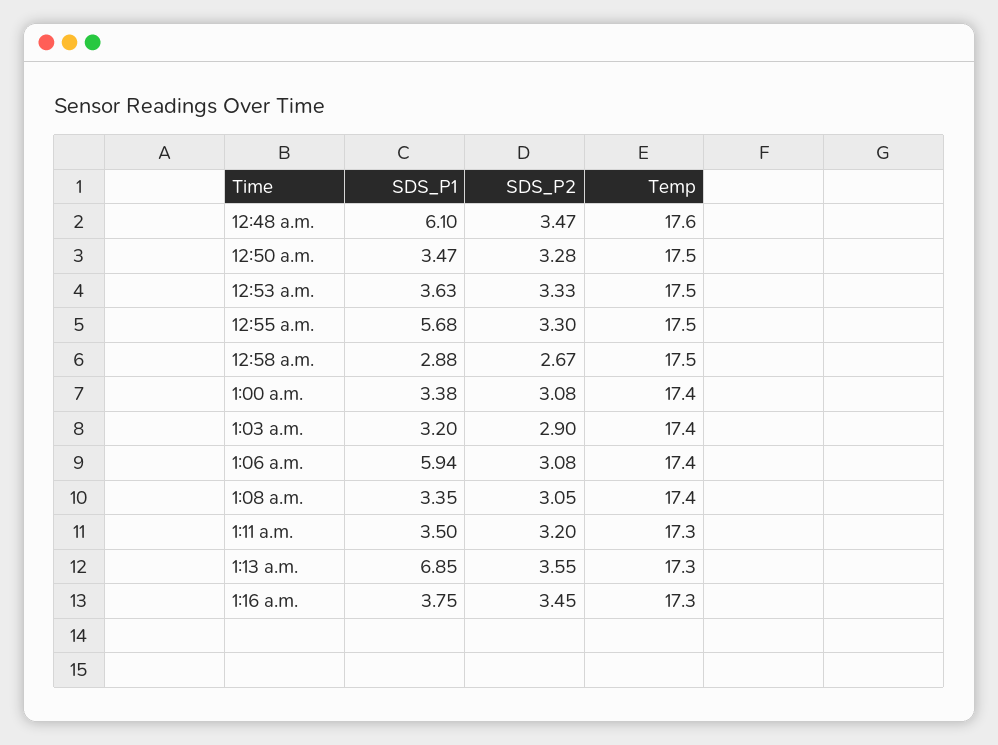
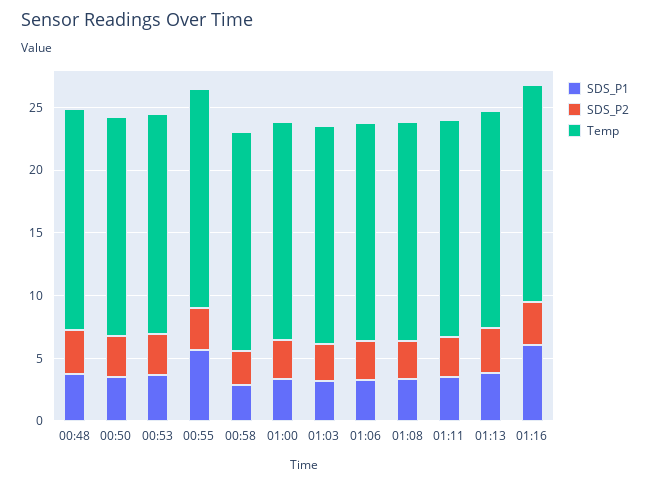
SDS_P1, 12:48 a.m.: 6.1 -> 4
SDS_P1, 1:06 a.m.: 5.94 -> 3
SDS_P1, 1:13 a.m.: 6.85 -> 4
SDS_P1, 1:16 a.m.: 3.75 -> 6

